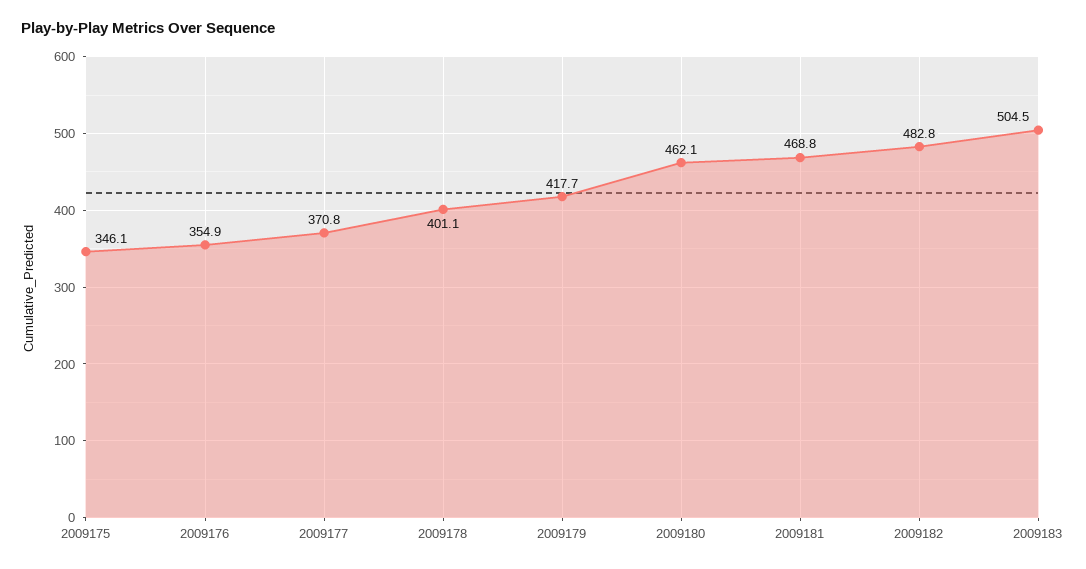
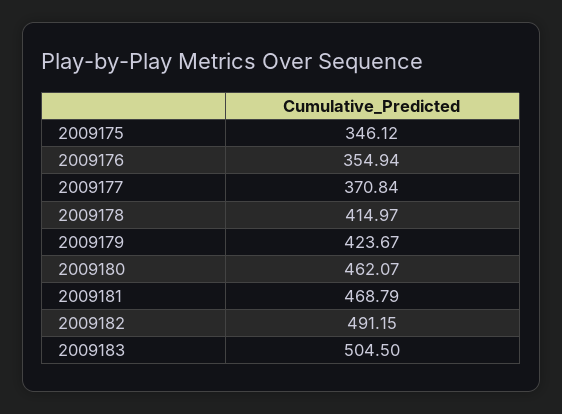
2009178: 401.1 -> 414.97
2009179: 417.7 -> 423.67
2009182: 482.8 -> 491.15

